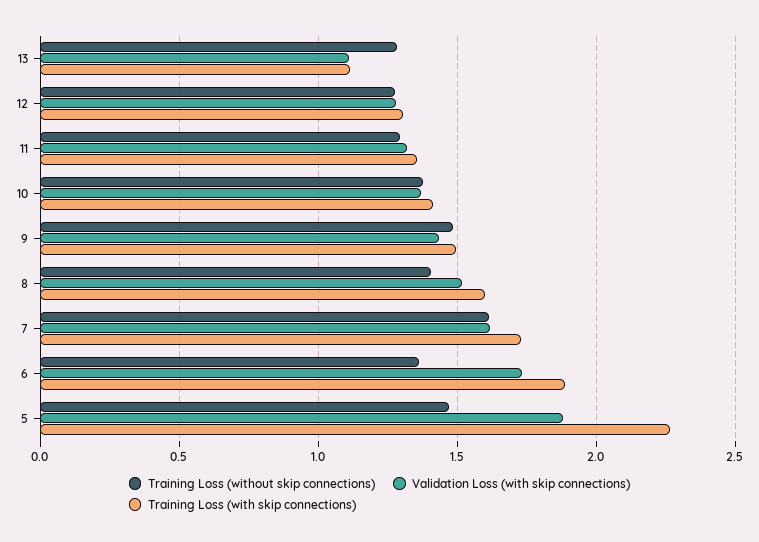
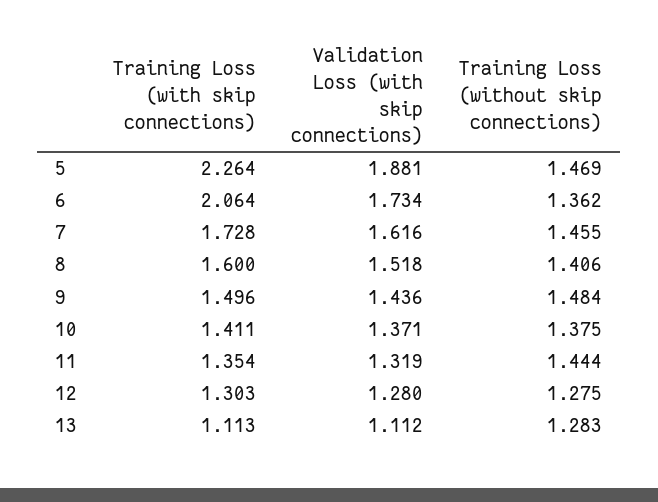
Training Loss (without skip connections), 11: 1.3 -> 1.444
Training Loss (without skip connections), 7: 1.6 -> 1.455
Training Loss (with skip connections), 6: 1.9 -> 2.064

